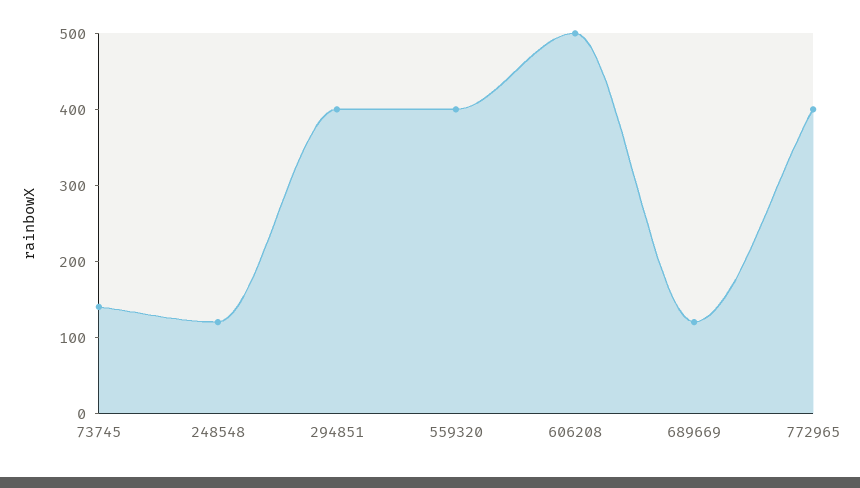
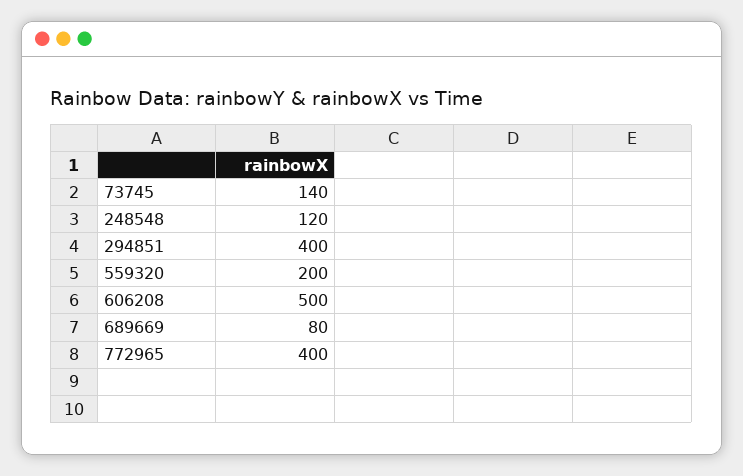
559320: 400 -> 200
689669: 120 -> 80

